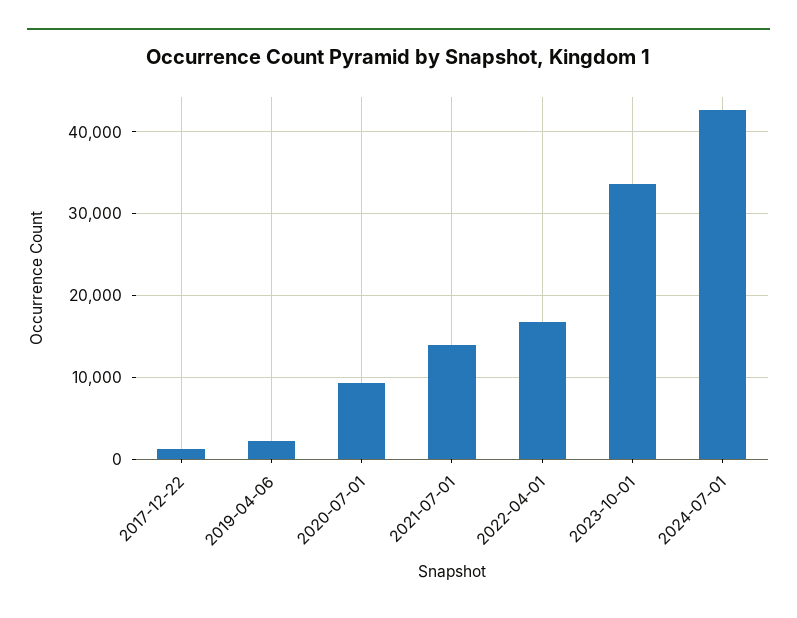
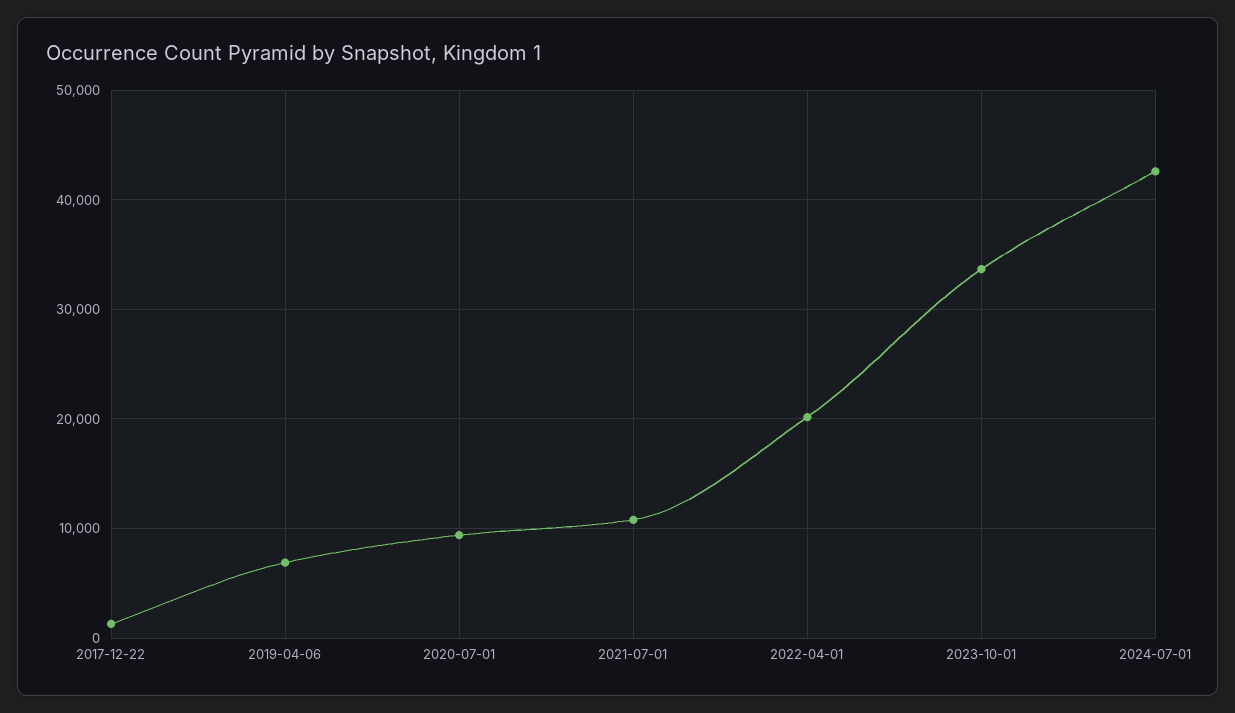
2019-04-06: 2000 -> 7000
2021-07-01: 14000 -> 11000
2022-04-01: 17000 -> 20000

